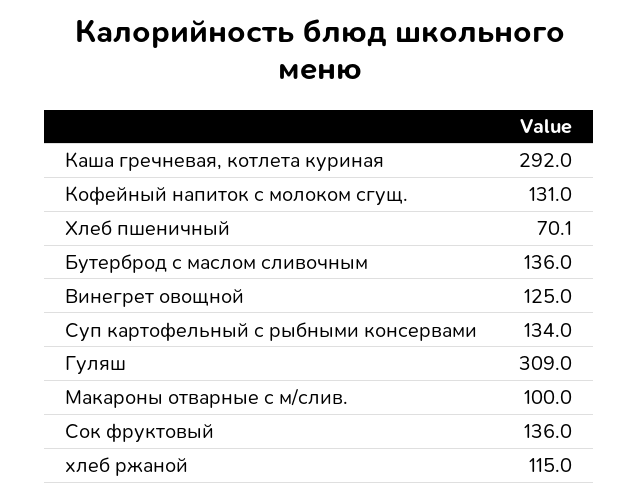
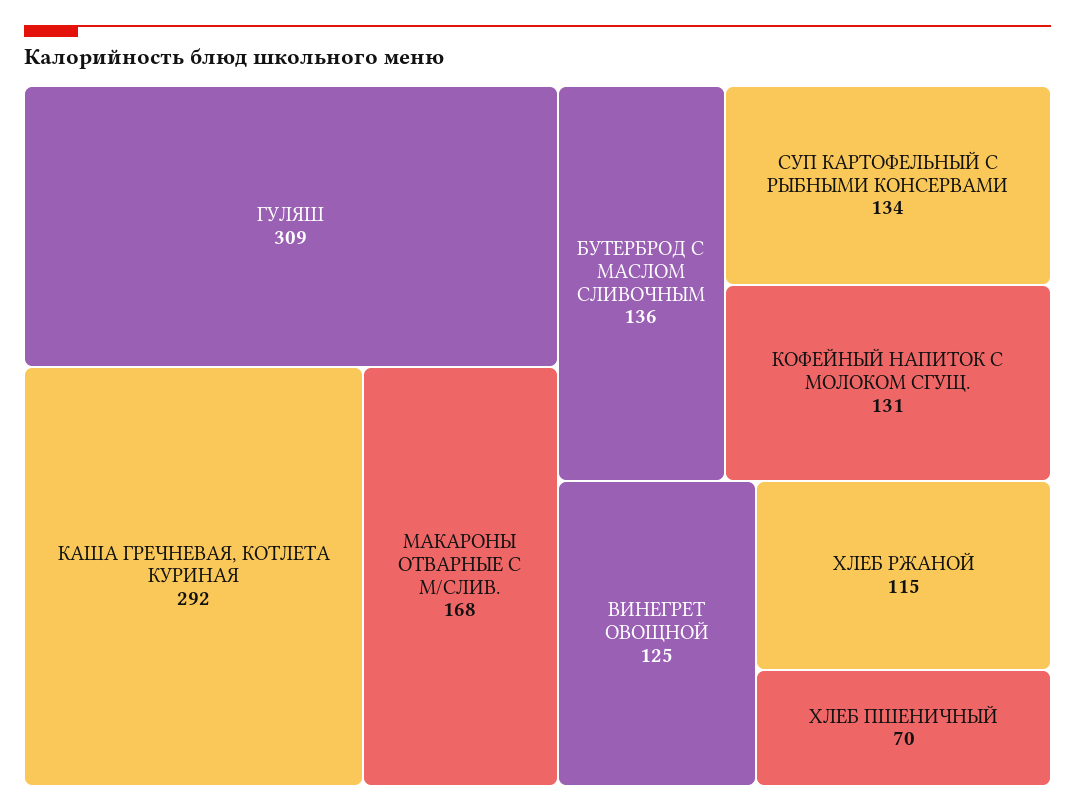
Макароны отварные с м/слив.: 100 -> 168
Сок фруктовый: 136 -> none

